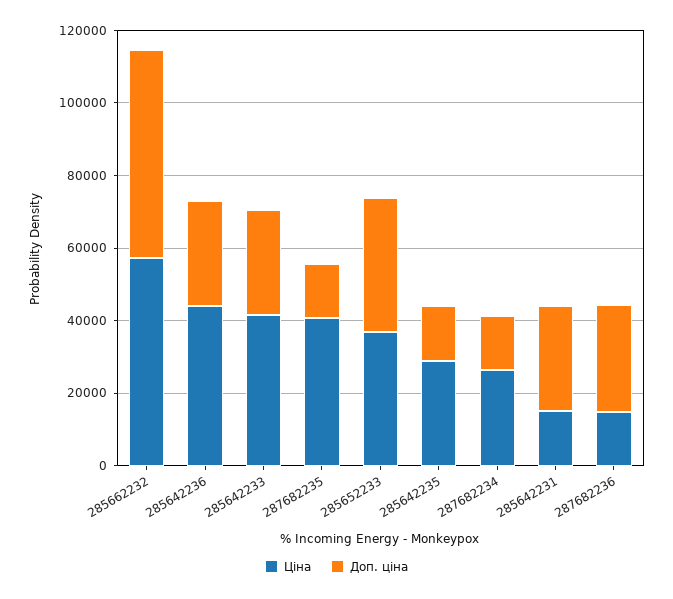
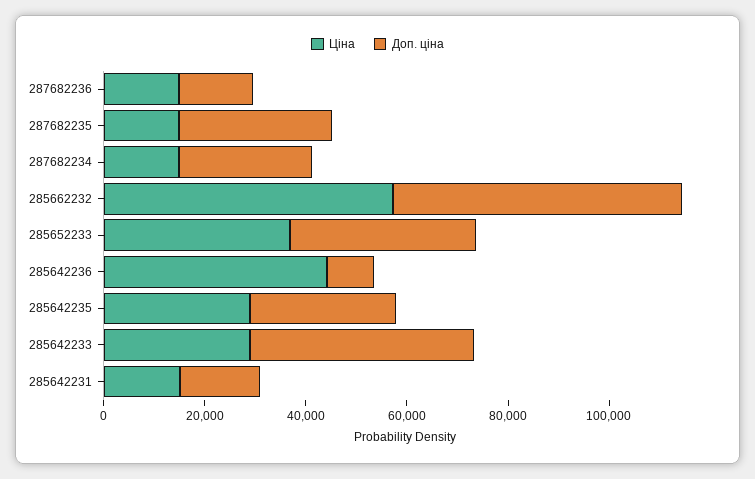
Доп. ціна, 285642236: 30000 -> 10000
Ціна, 285642233: 40000 -> 30000
Доп. ціна, 285642233: 30000 -> 45000
Ціна, 287682235: 40000 -> 15000
Доп. ціна, 287682235: 15000 -> 30000
Доп. ціна, 285642235: 15000 -> 30000
Ціна, 287682234: 25000 -> 15000
Доп. ціна, 287682234: 15000 -> 25000
Доп. ціна, 285642231: 30000 -> 15000
Доп. ціна, 287682236: 30000 -> 15000

